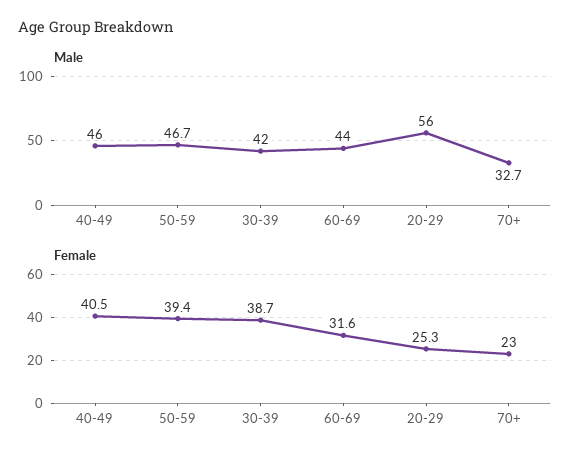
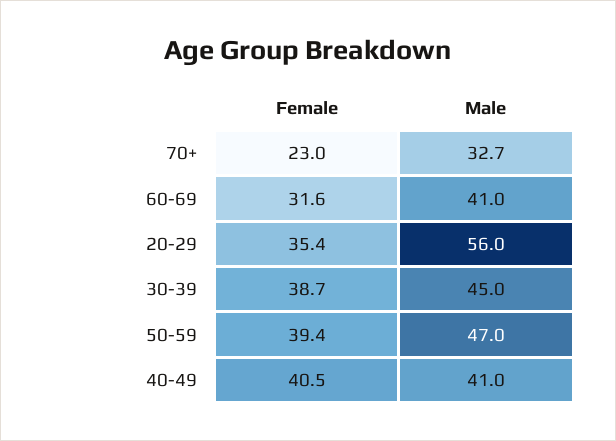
Male, 40-49: 46 -> 41
Male, 50-59: 46.7 -> 47
Male, 30-39: 42 -> 45
Male, 60-69: 44 -> 41
Female, 20-29: 25.3 -> 35.4

